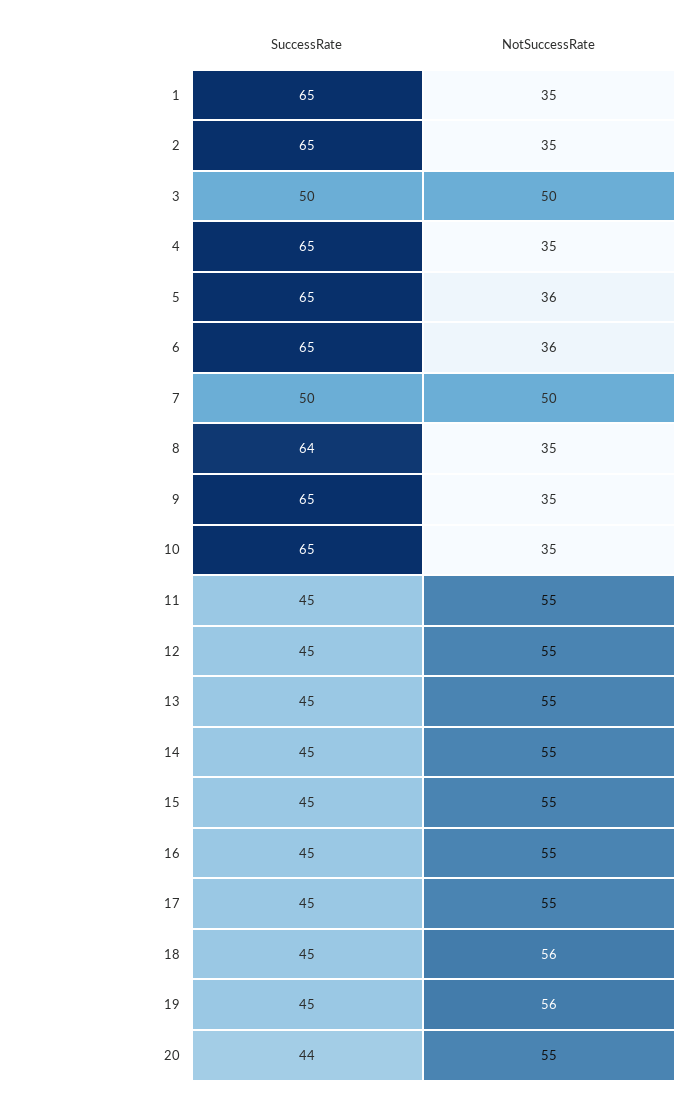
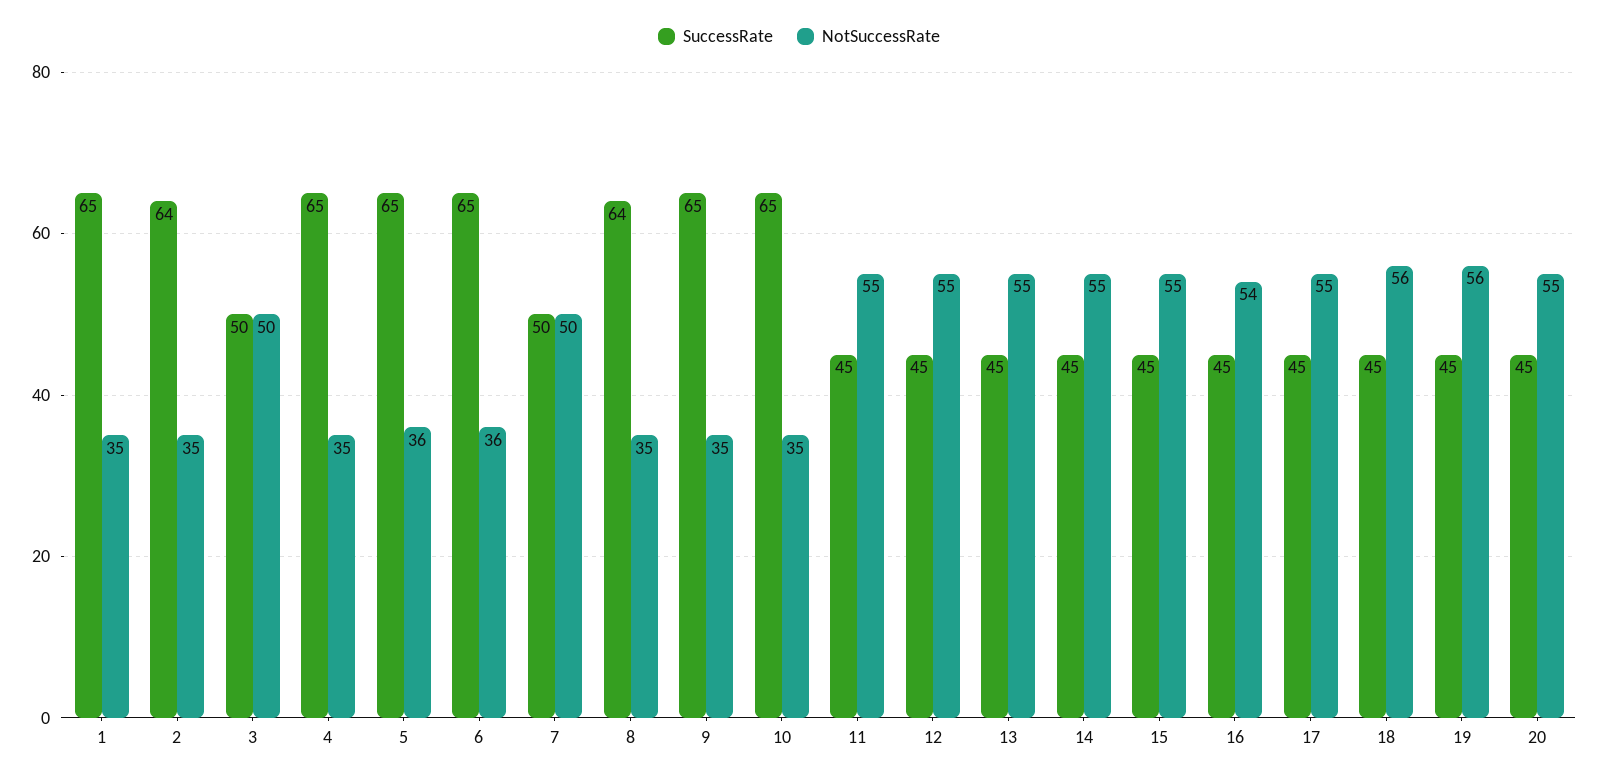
SuccessRate, 2: 65 -> 64
NotSuccessRate, 16: 55 -> 54
SuccessRate, 20: 44 -> 45

